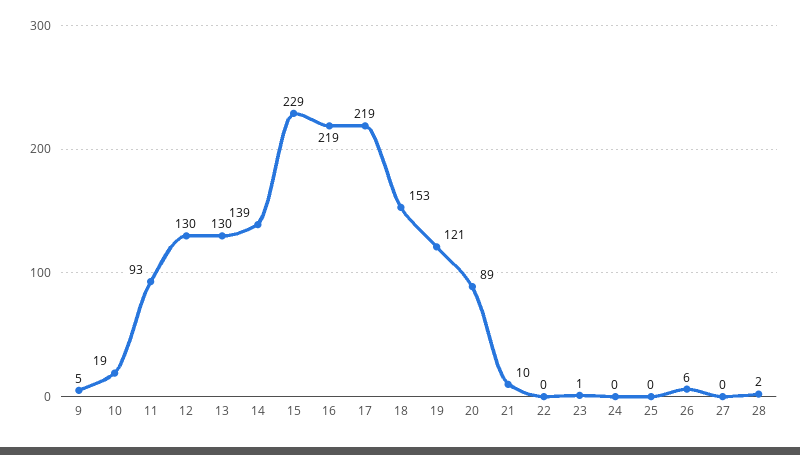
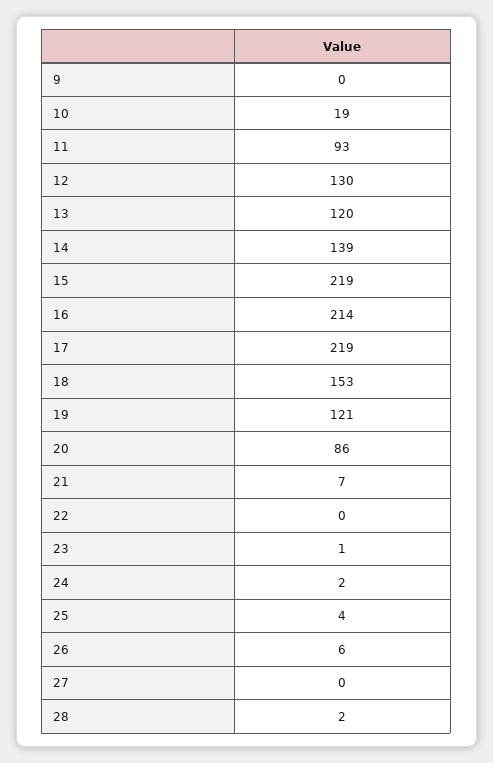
9: 5 -> 0
13: 130 -> 120
15: 229 -> 219
16: 219 -> 214
20: 89 -> 86
21: 10 -> 7
24: 0 -> 2
25: 0 -> 4

